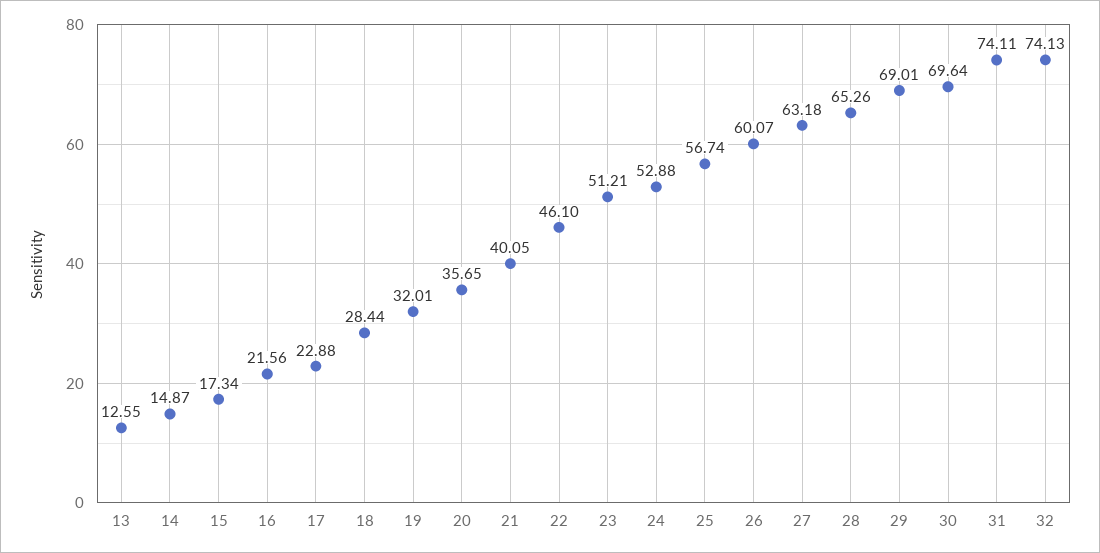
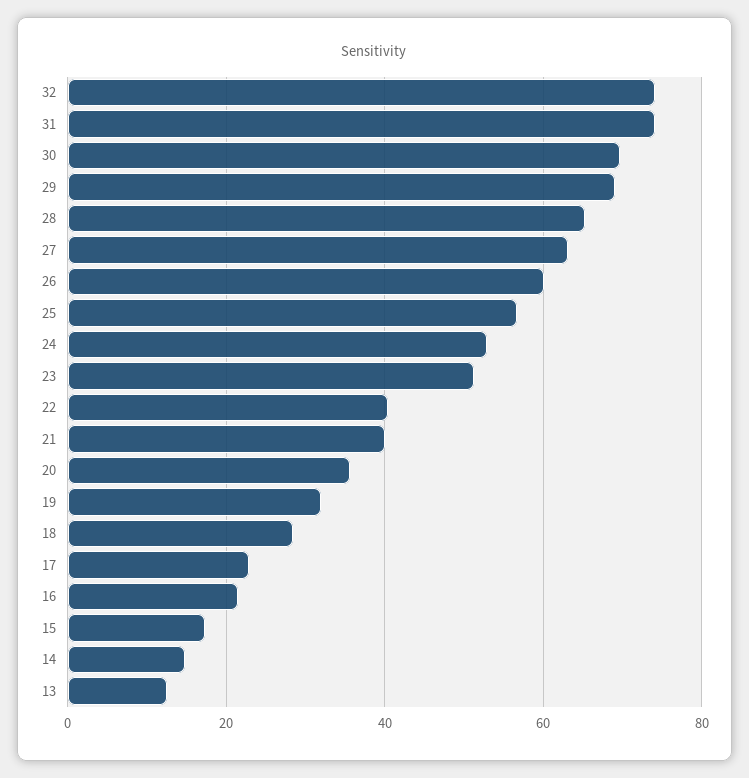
22: 46.1 -> 40

